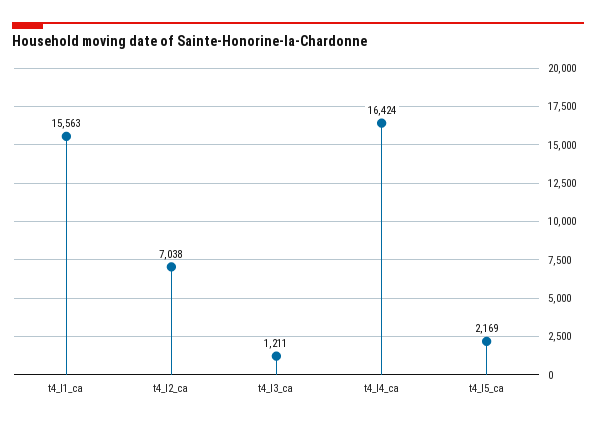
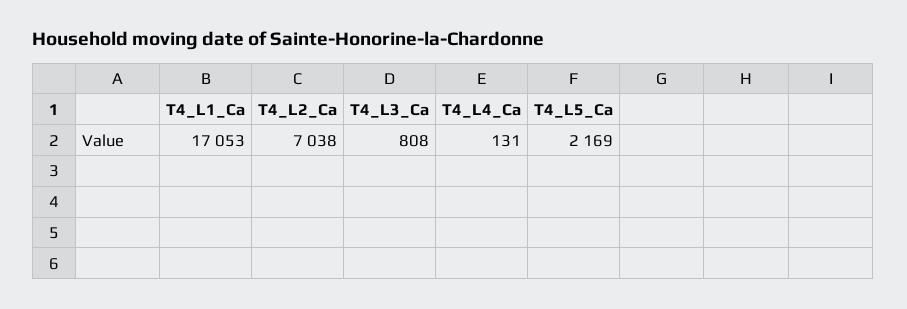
t4_l1_ca: 15563 -> 17053
t4_l3_ca: 1211 -> 808
t4_l4_ca: 16424 -> 131

